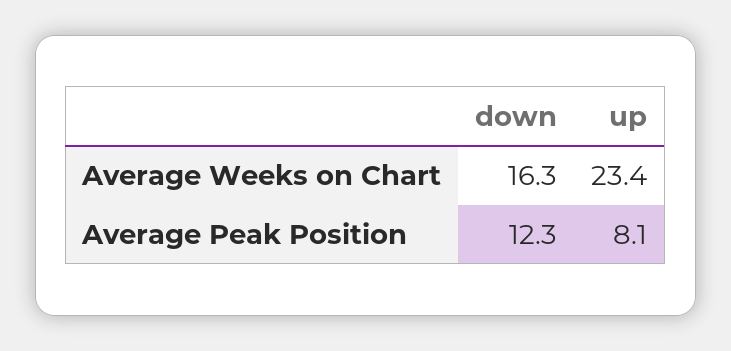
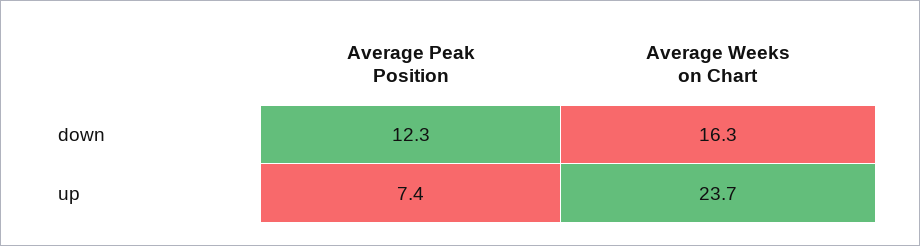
up, Average Weeks on Chart: 23.4 -> 23.7
up, Average Peak Position: 8.1 -> 7.4

